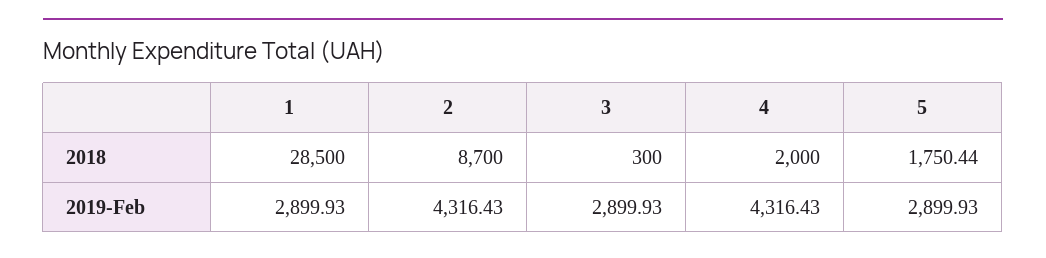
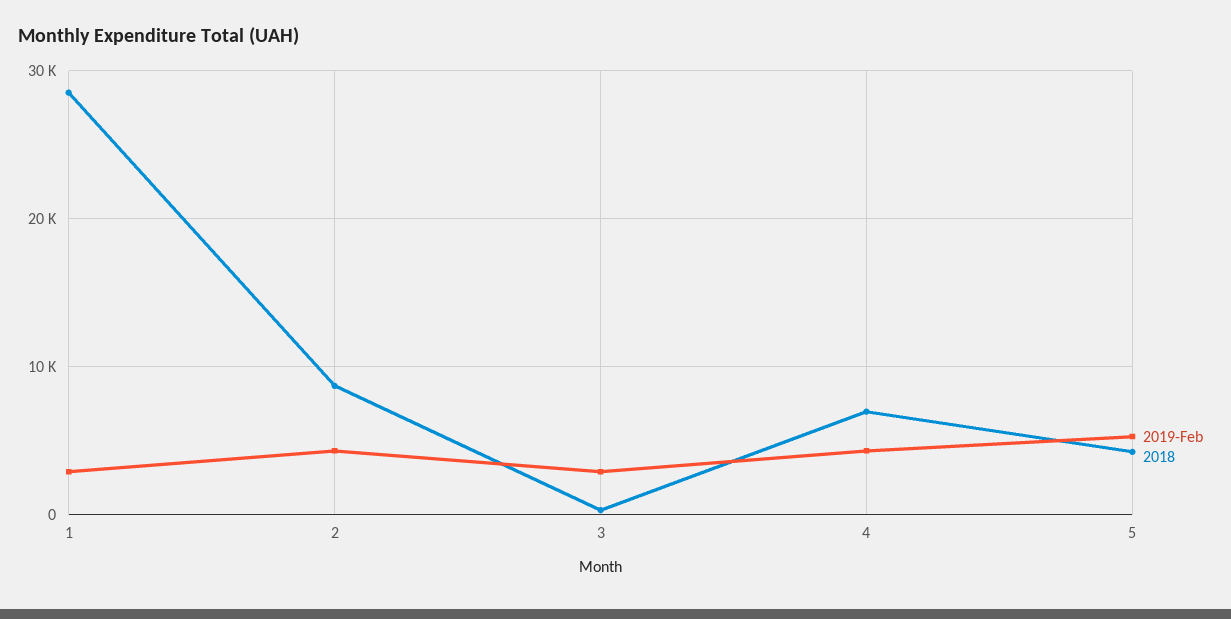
2018, 4: 2000 -> 7000
2018, 5: 1750.44 -> 4000
2019-Feb, 5: 2899.93 -> 5000

